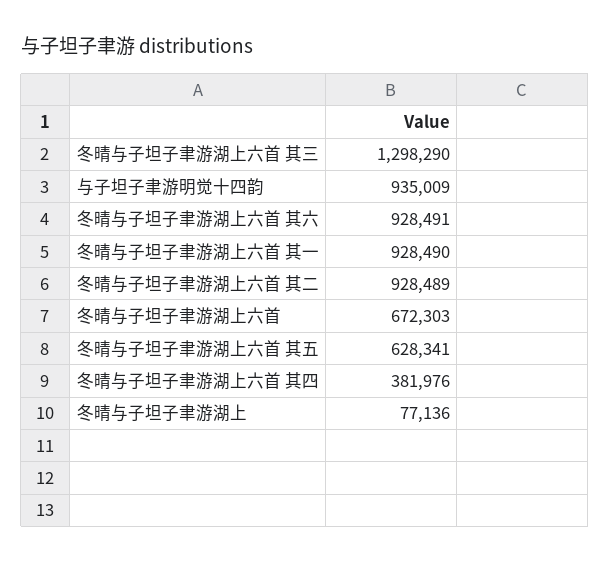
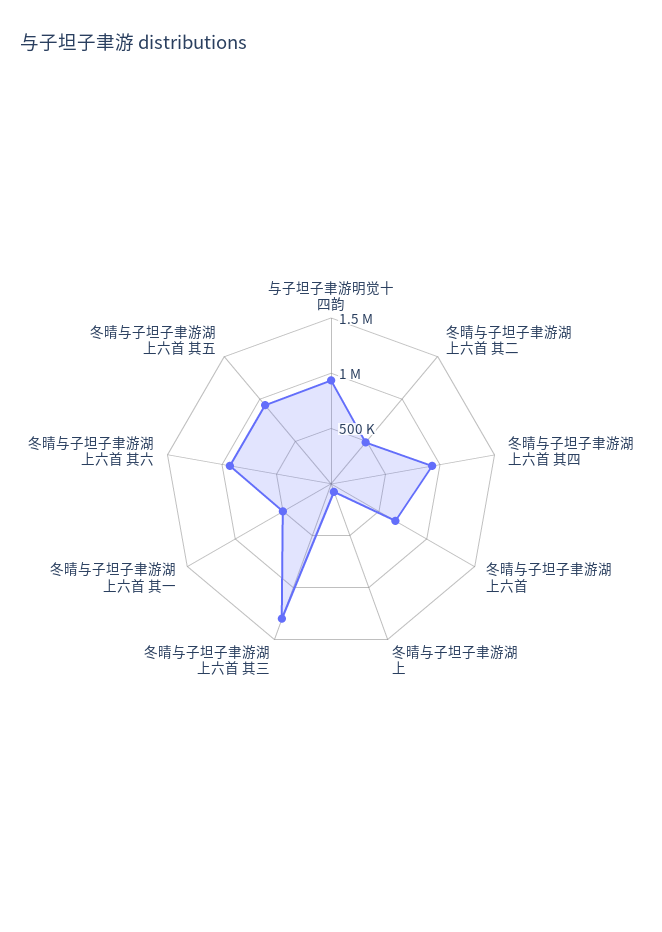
冬晴与子坦子聿游湖上六首 其一: 928490 -> 500000
冬晴与子坦子聿游湖上六首 其二: 928489 -> 500000
冬晴与子坦子聿游湖上六首 其五: 628341 -> 900000
冬晴与子坦子聿游湖上六首 其四: 381976 -> 900000

